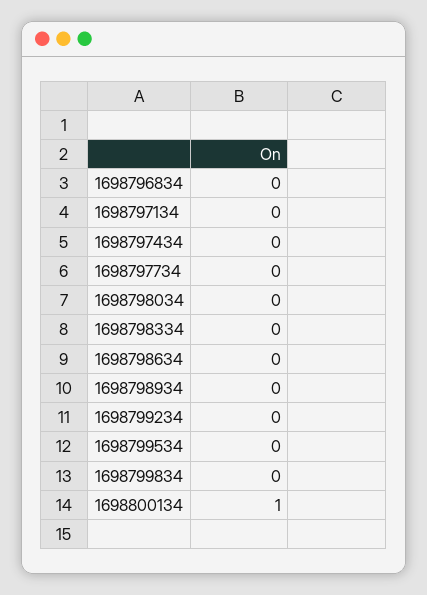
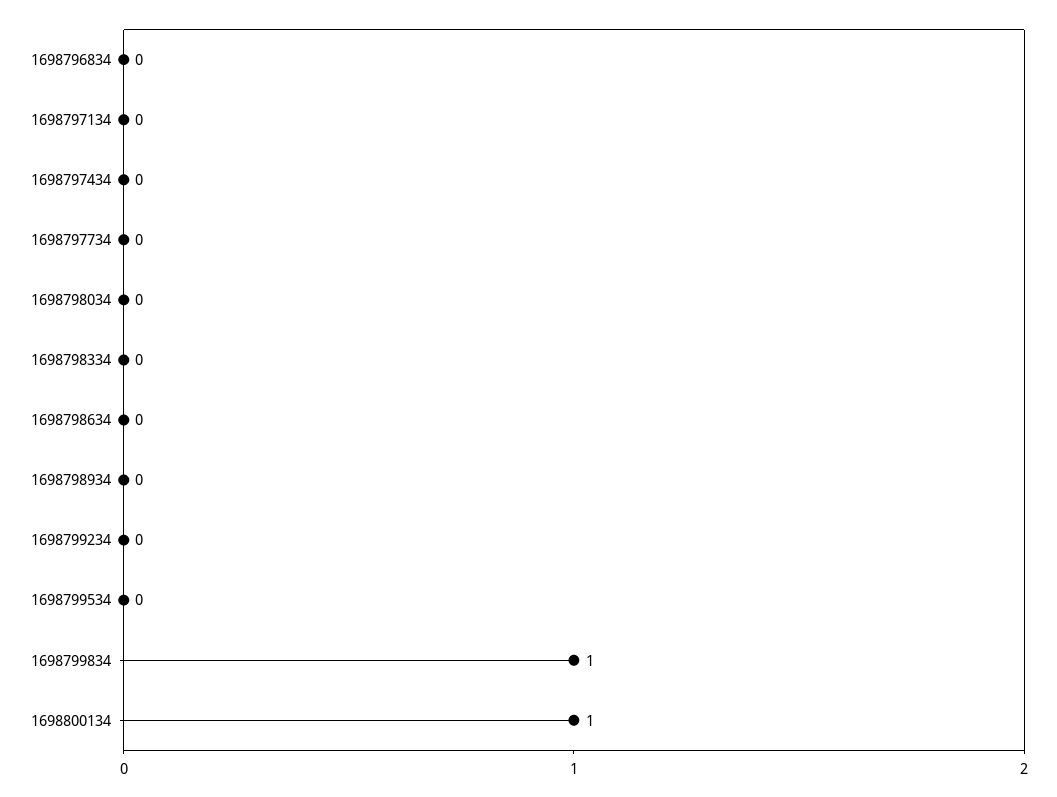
1698799834: 0 -> 1

